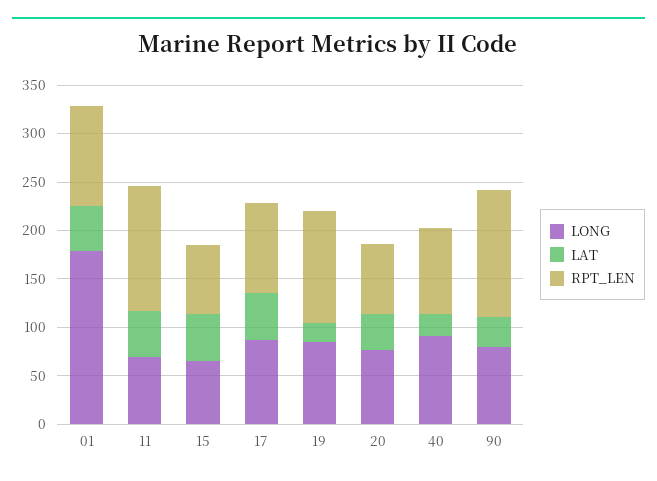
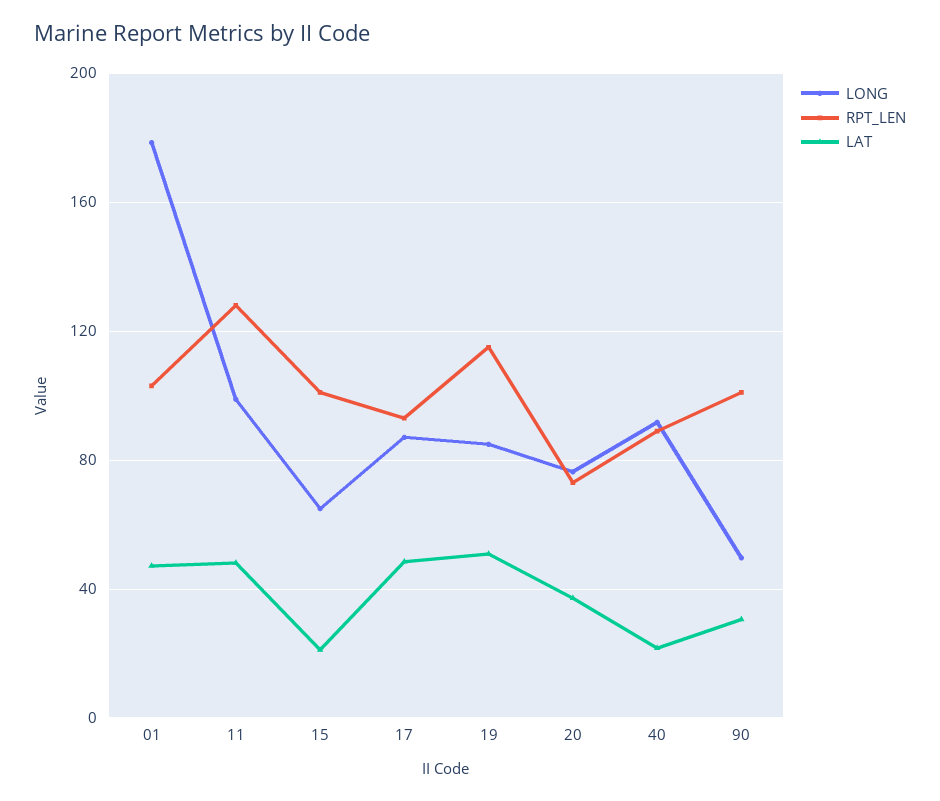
LONG, 11: 70 -> 100
LAT, 15: 50 -> 20
RPT_LEN, 15: 70 -> 100
LAT, 19: 20 -> 50
LONG, 90: 80 -> 50
RPT_LEN, 90: 130 -> 100

